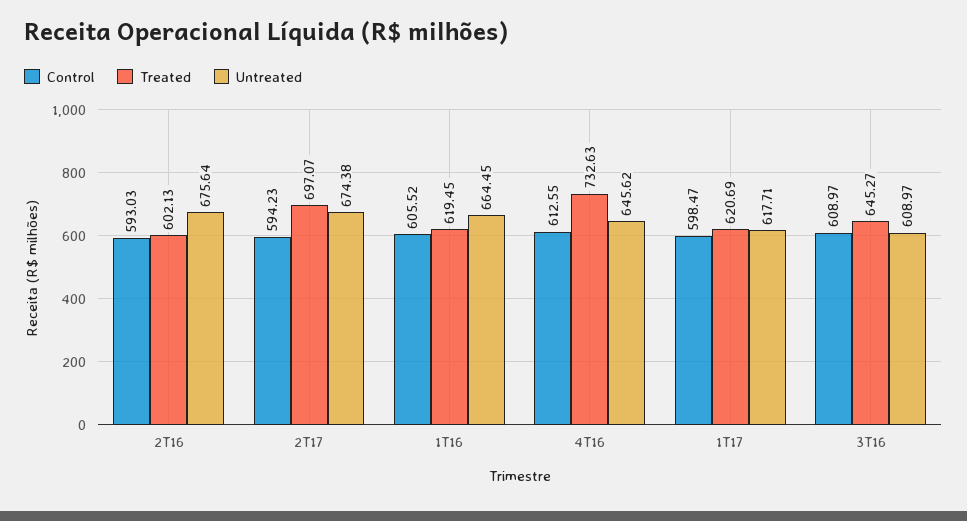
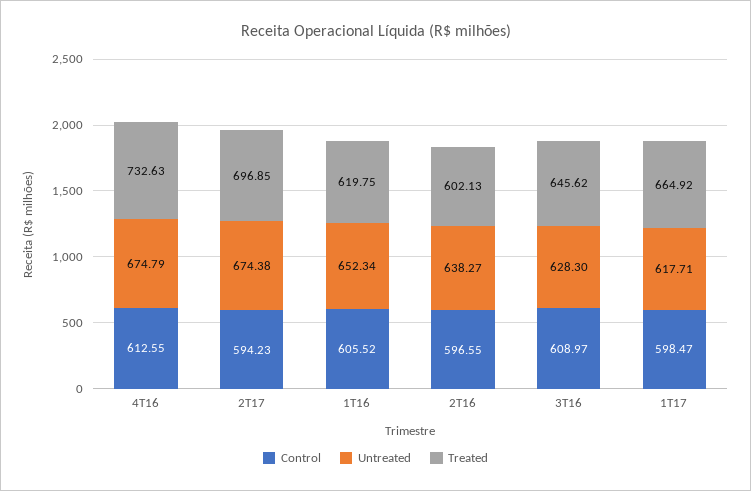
Control, 2T16: 593.03 -> 596.55
Untreated, 2T16: 675.64 -> 638.27
Treated, 2T17: 697.07 -> 696.85
Treated, 1T16: 619.45 -> 619.75
Untreated, 1T16: 664.45 -> 652.34
Untreated, 4T16: 645.62 -> 674.79
Treated, 1T17: 620.69 -> 664.92
Treated, 3T16: 645.27 -> 645.62
Untreated, 3T16: 608.97 -> 628.3

